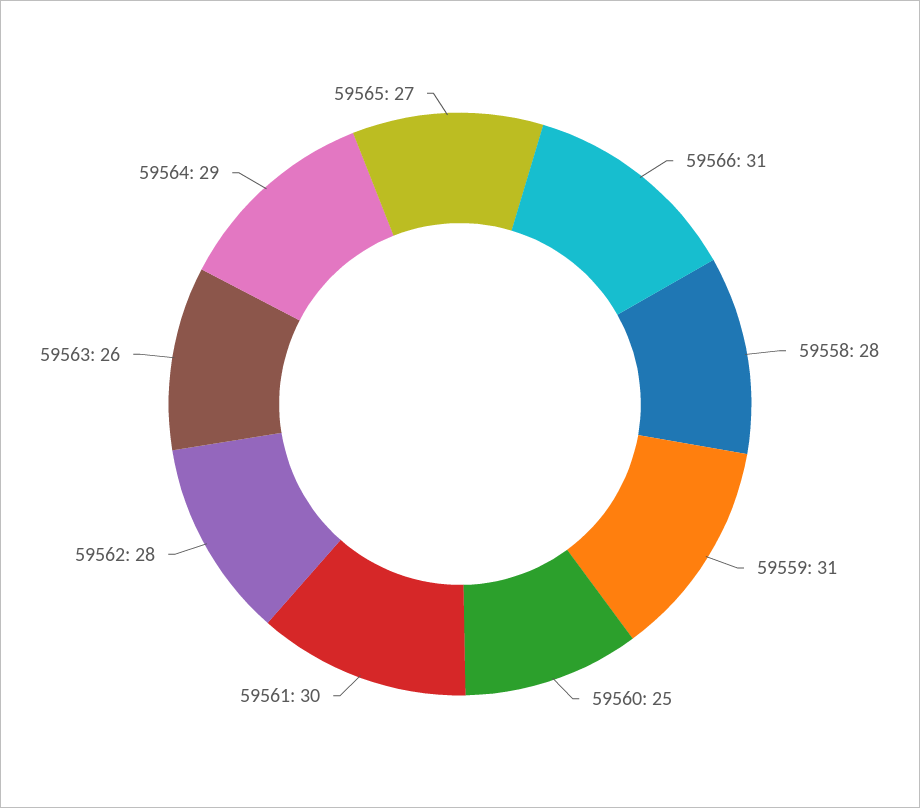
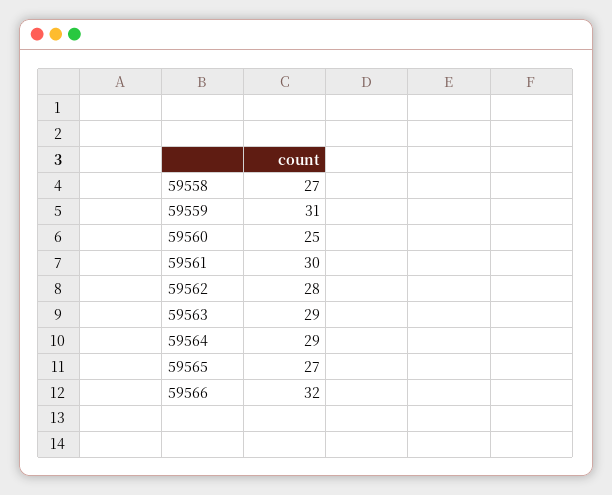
59566: 31 -> 32
59558: 28 -> 27
59563: 26 -> 29

